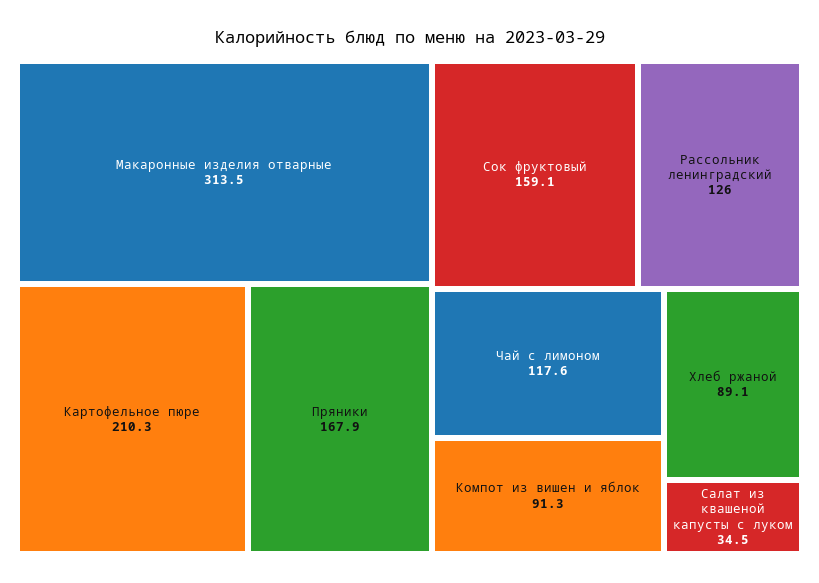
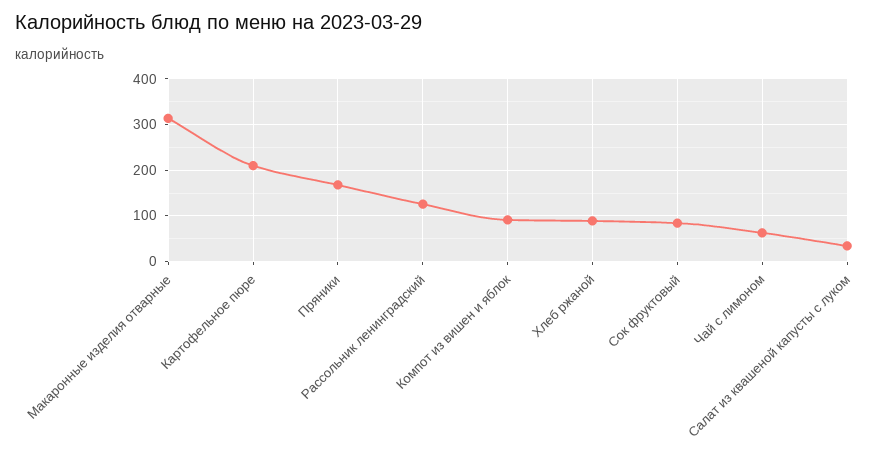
Сок фруктовый: 159.1 -> 80
Чай с лимоном: 117.6 -> 60

